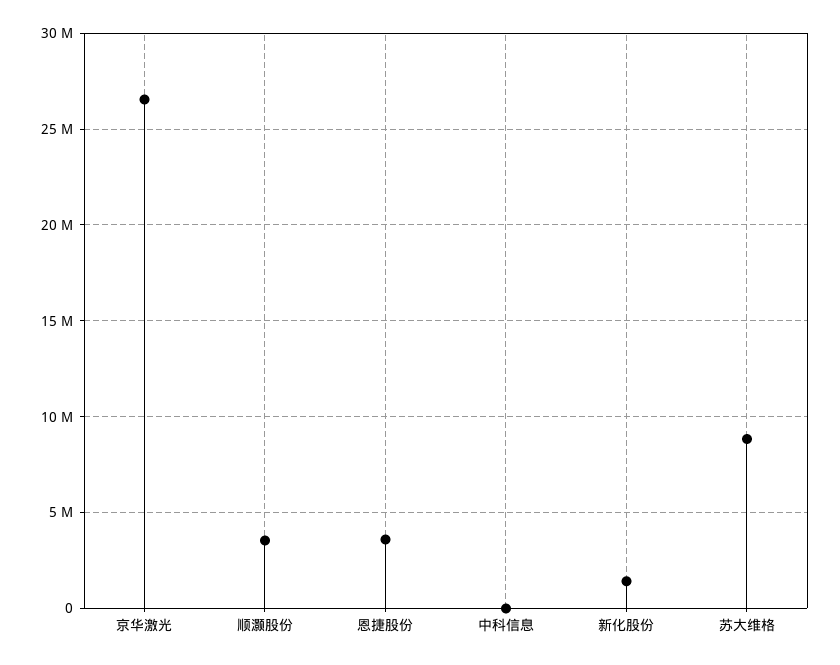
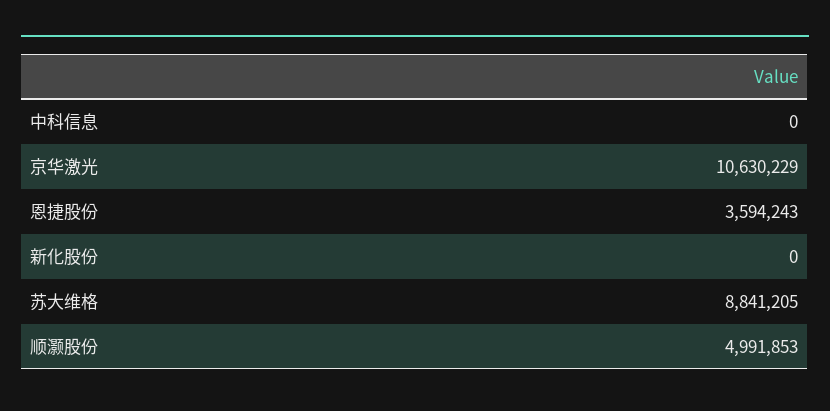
京华激光: 26500000 -> 10630229
顺灏股份: 3500000 -> 4991853
新化股份: 1500000 -> 0

